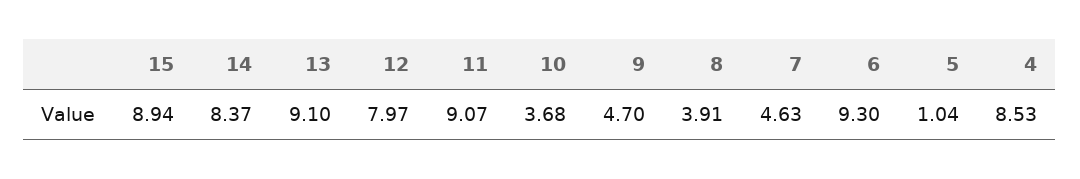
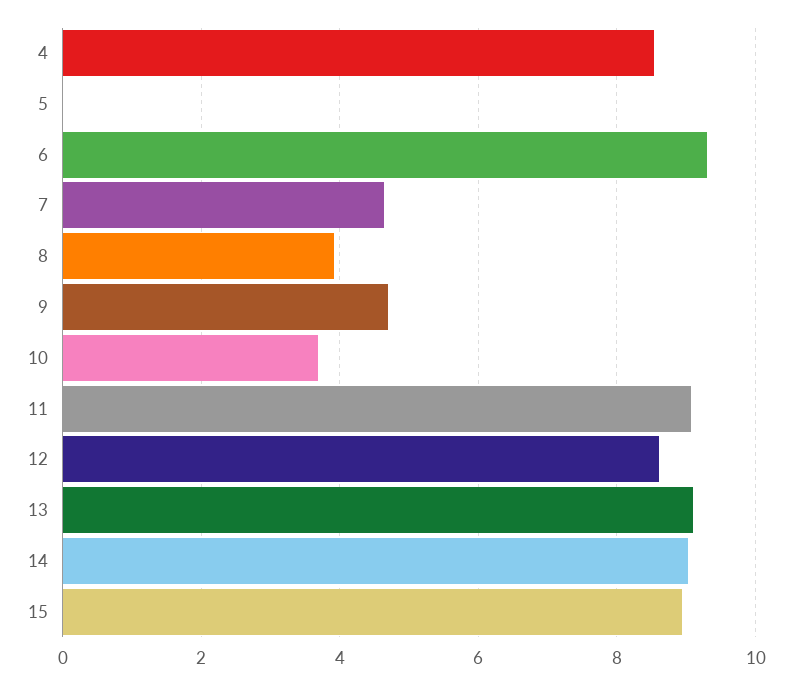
14: 8.37 -> 9
12: 7.97 -> 8.6
5: 1.04 -> 0

